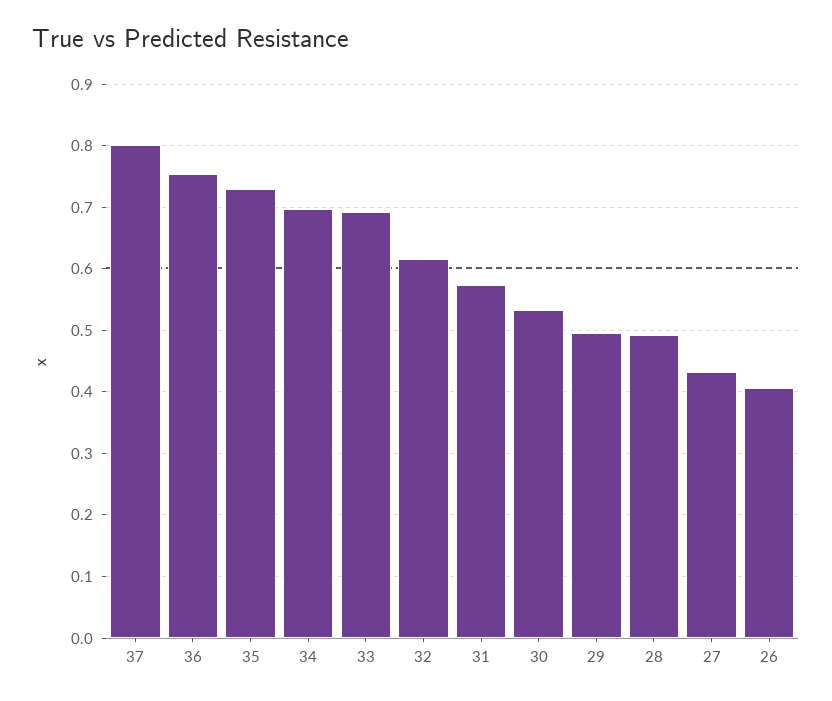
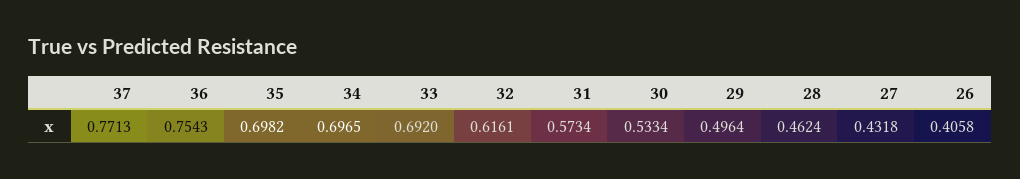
37: 0.8 -> 0.7713
35: 0.73 -> 0.6982
28: 0.49 -> 0.4624

